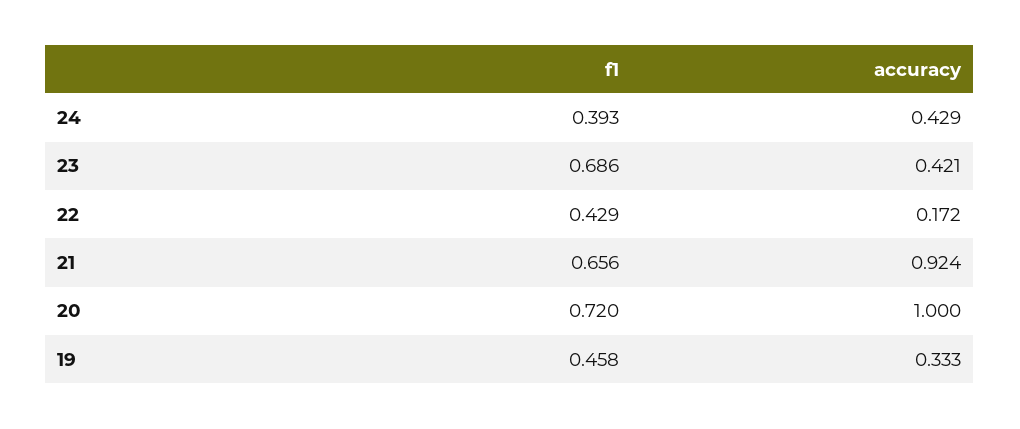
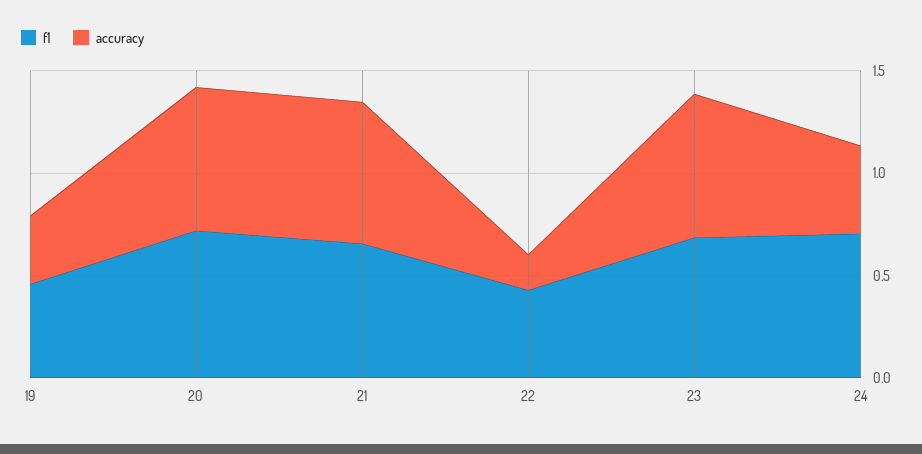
f1, 24: 0.393 -> 0.7
accuracy, 23: 0.421 -> 0.7
accuracy, 21: 0.924 -> 0.7
accuracy, 20: 1 -> 0.7

